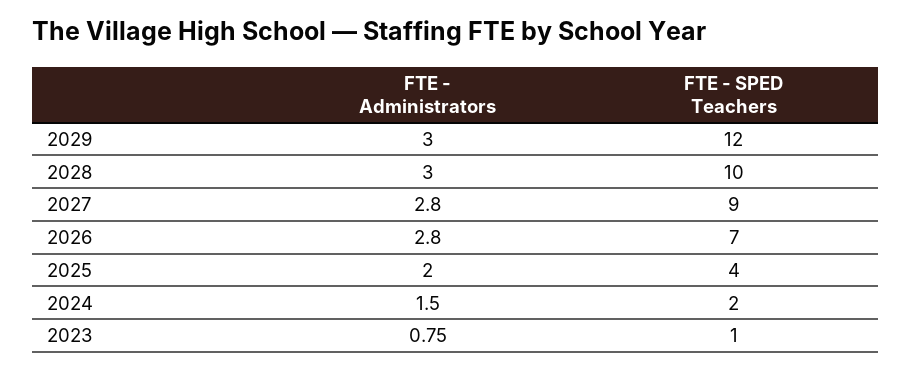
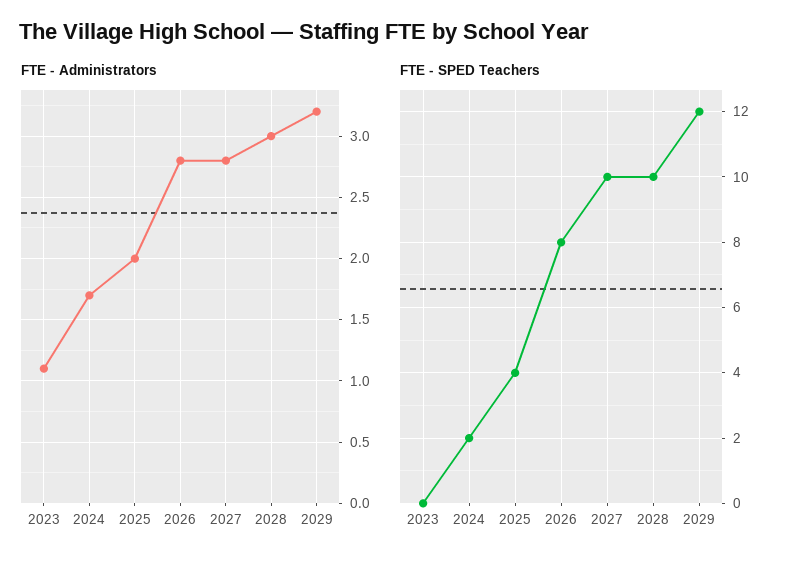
FTE - Administrators, 2029: 3 -> 3.2
FTE - SPED Teachers, 2027: 9 -> 10
FTE - SPED Teachers, 2026: 7 -> 8
FTE - Administrators, 2024: 1.5 -> 1.7
FTE - Administrators, 2023: 0.75 -> 1.1
FTE - SPED Teachers, 2023: 1 -> 0

